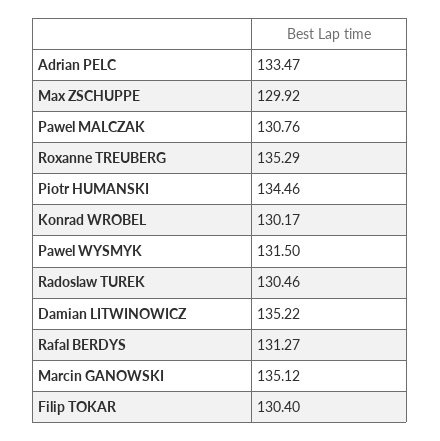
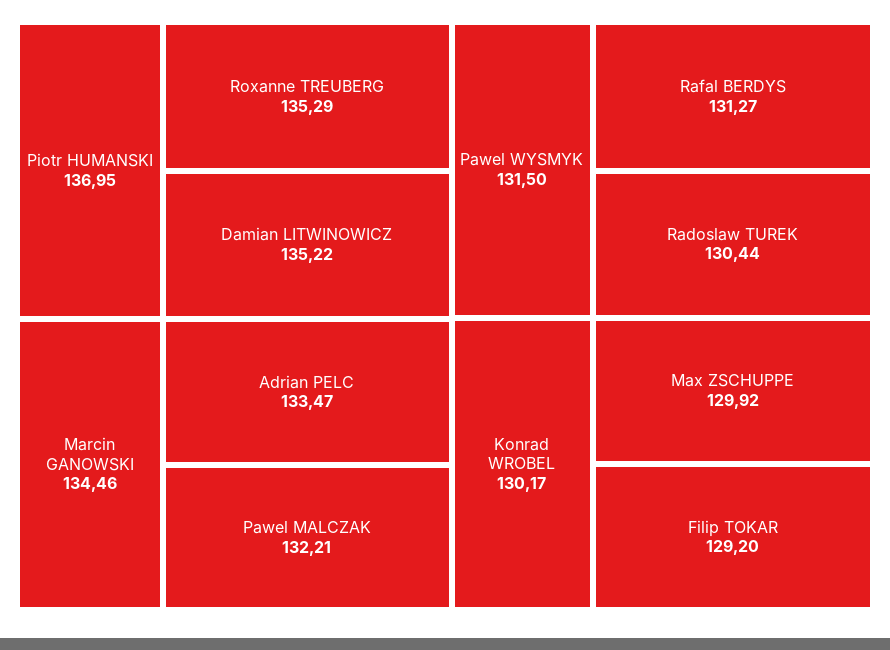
Pawel MALCZAK: 130.76 -> 132.21
Piotr HUMANSKI: 134.46 -> 136.95
Radoslaw TUREK: 130.46 -> 130.44
Marcin GANOWSKI: 135.12 -> 134.46
Filip TOKAR: 130.4 -> 129.2

